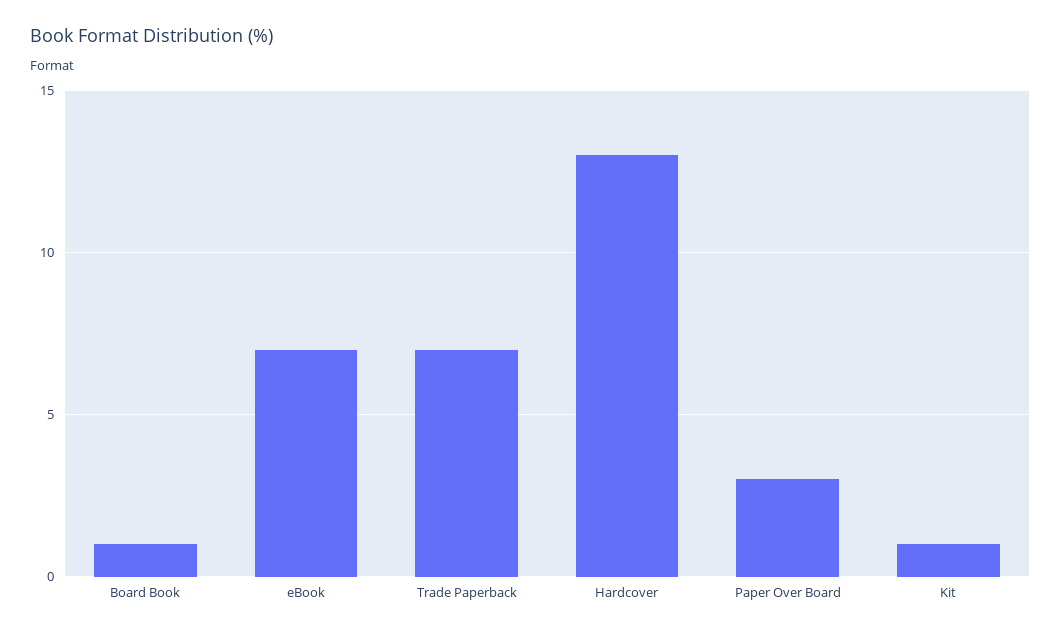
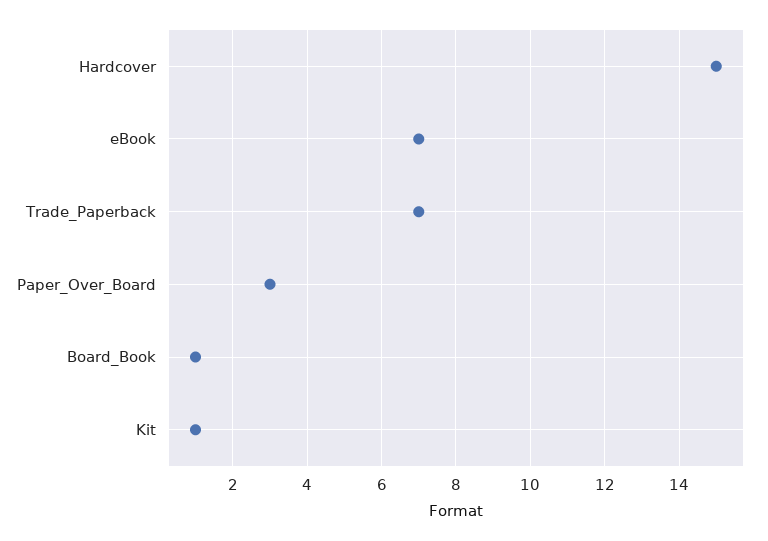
Hardcover: 13 -> 15

